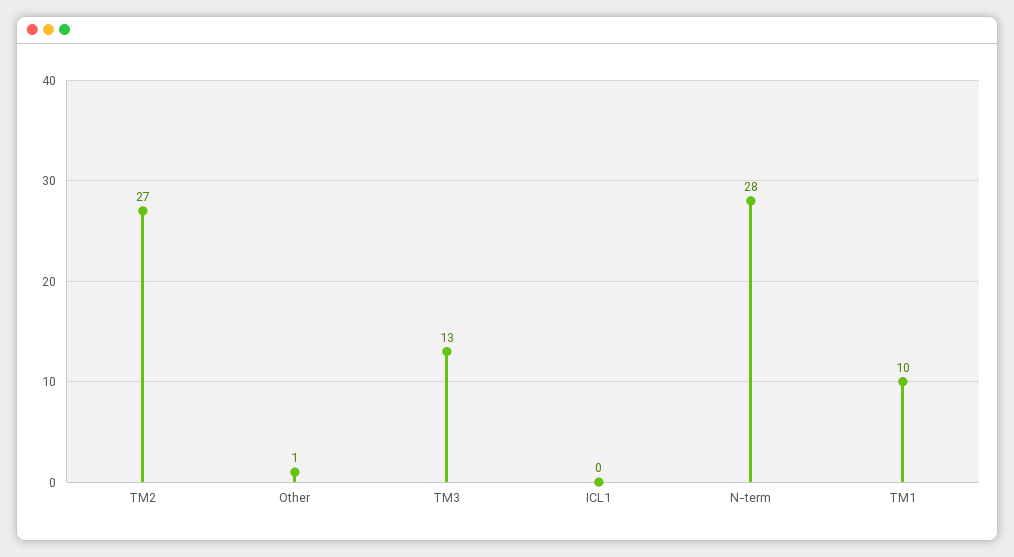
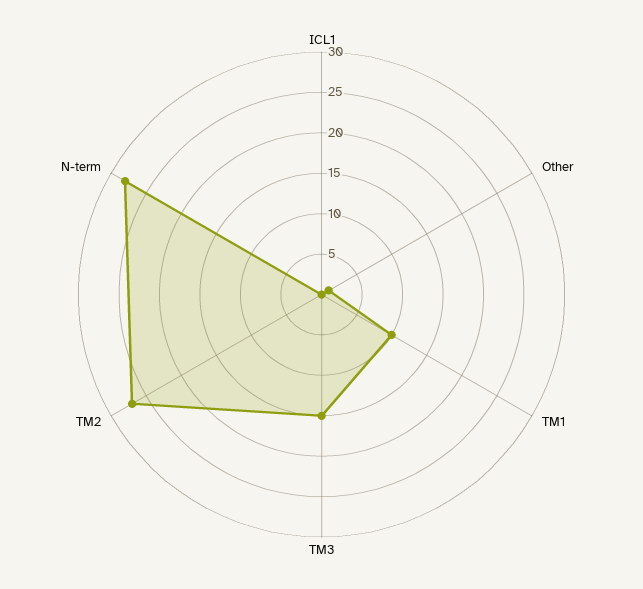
TM3: 13 -> 15

